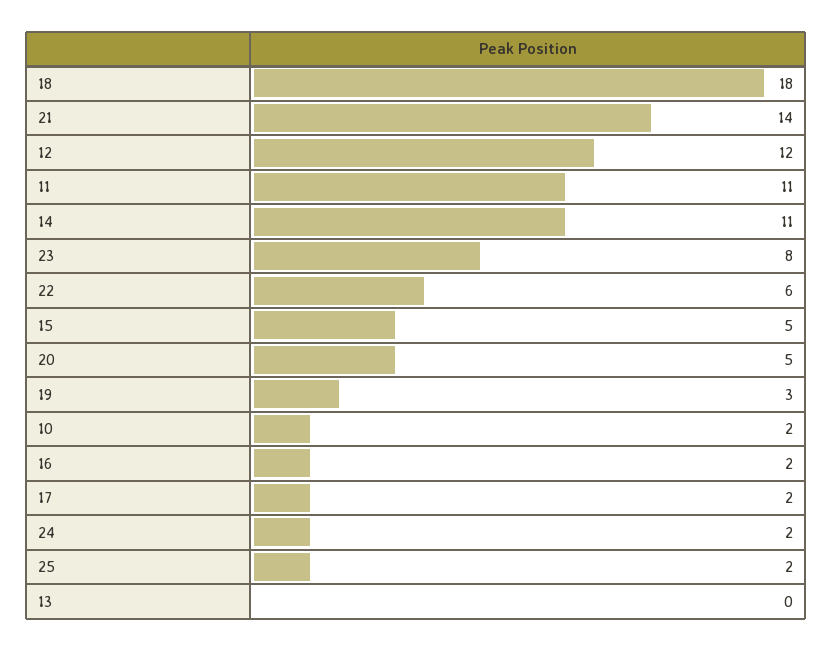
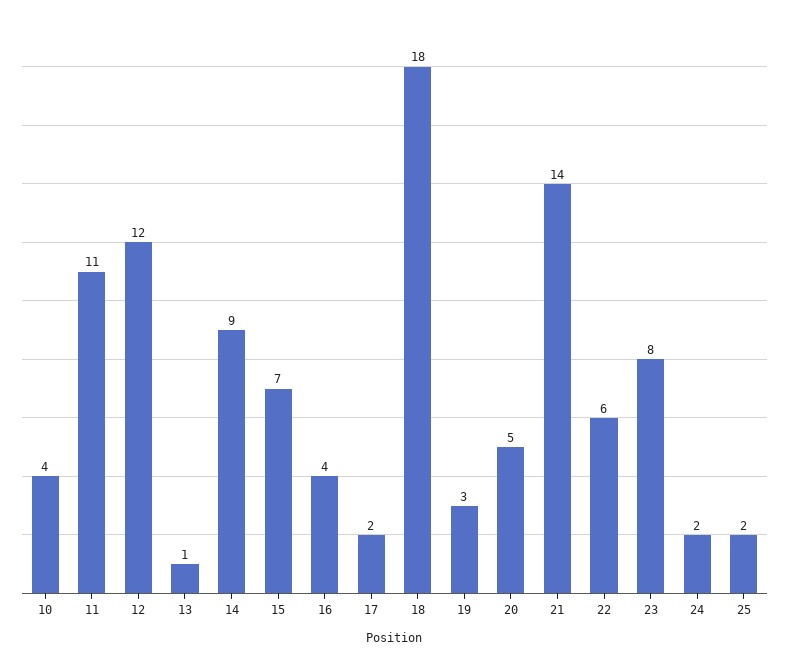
14: 11 -> 9
15: 5 -> 7
10: 2 -> 4
16: 2 -> 4
13: 0 -> 1

